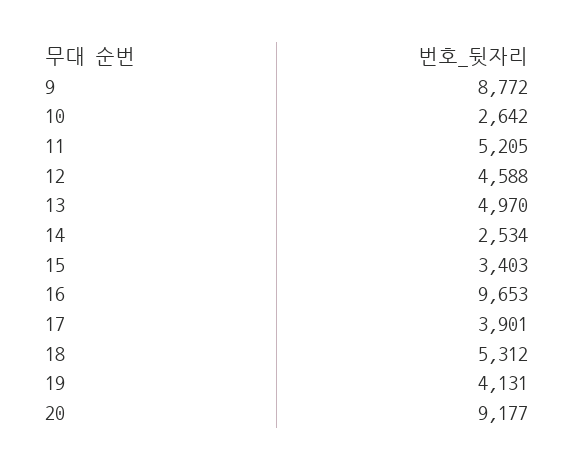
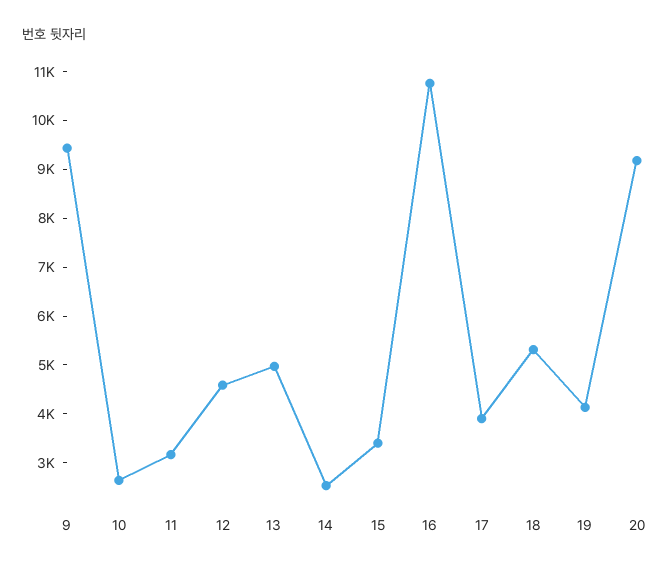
9: 8772 -> 9400
11: 5205 -> 3200
16: 9653 -> 10800

